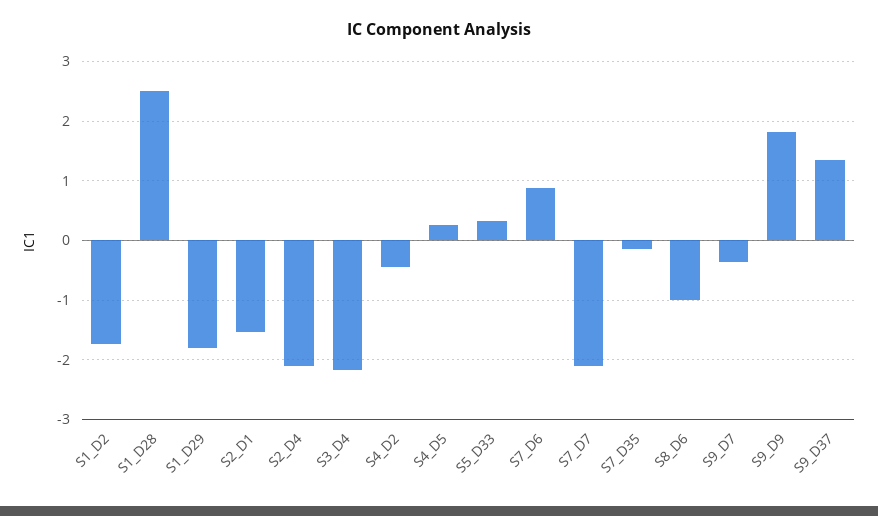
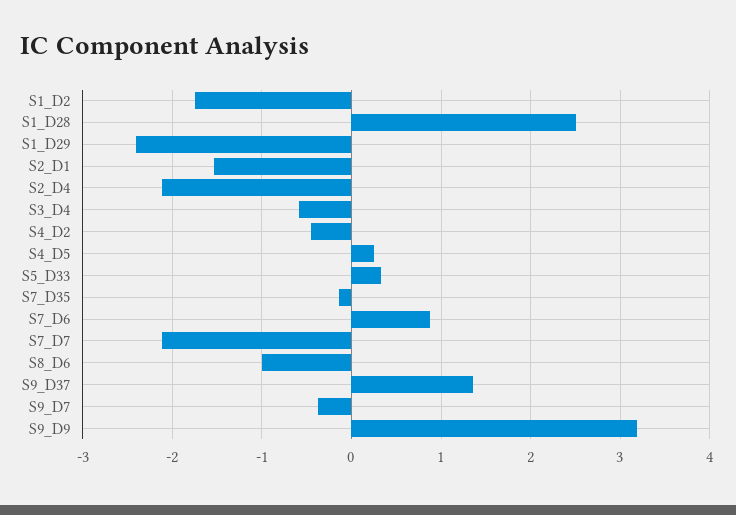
S1_D29: -1.8 -> -2.4
S3_D4: -2.2 -> -0.6
S9_D9: 1.8 -> 3.2

